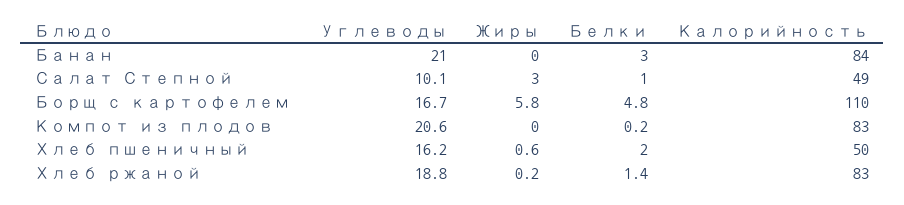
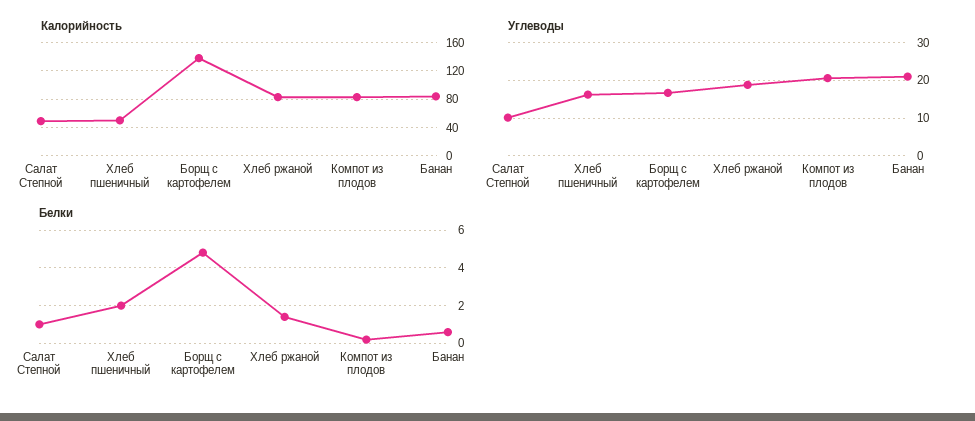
Жиры, Банан: 0 -> none
Белки, Банан: 3 -> 0.5
Жиры, Салат Степной: 3 -> none
Жиры, Борщ с картофелем: 5.8 -> none
Калорийность, Борщ с картофелем: 110 -> 140
Жиры, Компот из плодов: 0 -> none
Жиры, Хлеб пшеничный: 0.6 -> none
Жиры, Хлеб ржаной: 0.2 -> none

